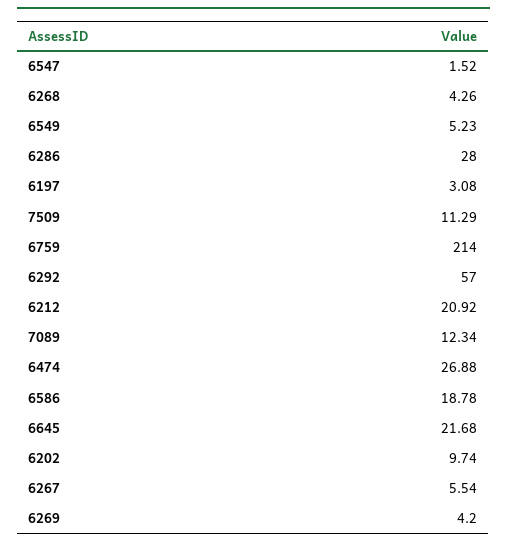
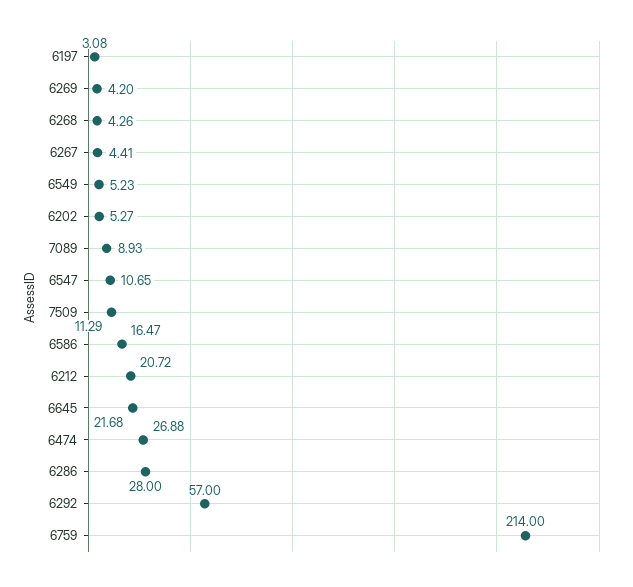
6547: 1.52 -> 10.65
6212: 20.92 -> 20.72
7089: 12.34 -> 8.93
6586: 18.78 -> 16.47
6202: 9.74 -> 5.27
6267: 5.54 -> 4.41

